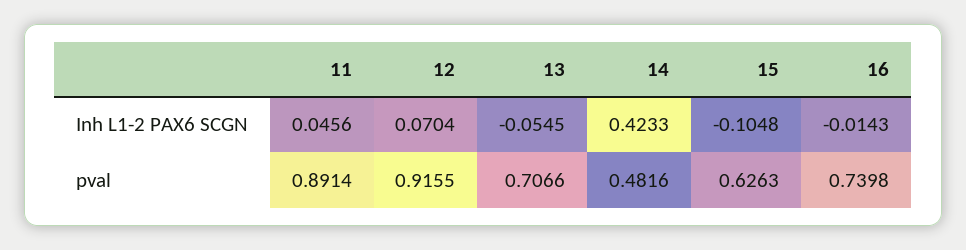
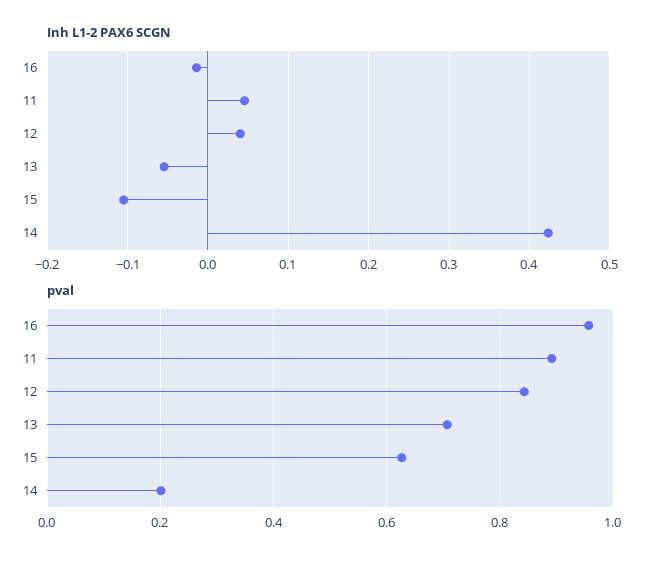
Inh L1-2 PAX6 SCGN, 12: 0.0704 -> 0.04
pval, 12: 0.9155 -> 0.84
pval, 14: 0.4816 -> 0.2
pval, 16: 0.7398 -> 0.96

